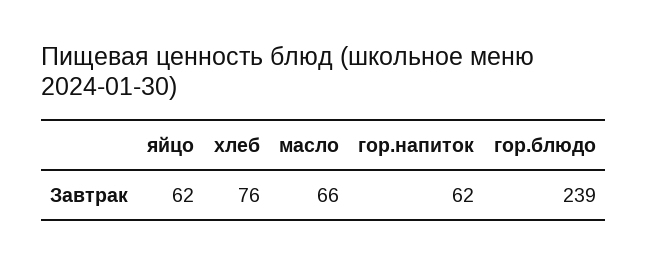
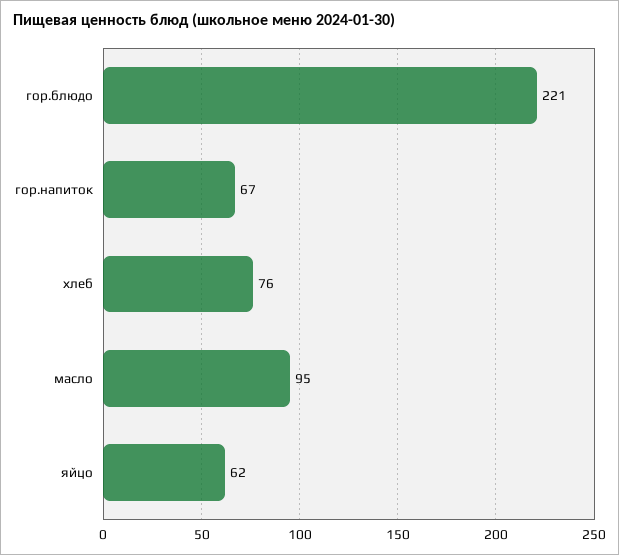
масло: 66 -> 95
гор.напиток: 62 -> 67
гор.блюдо: 239 -> 221

